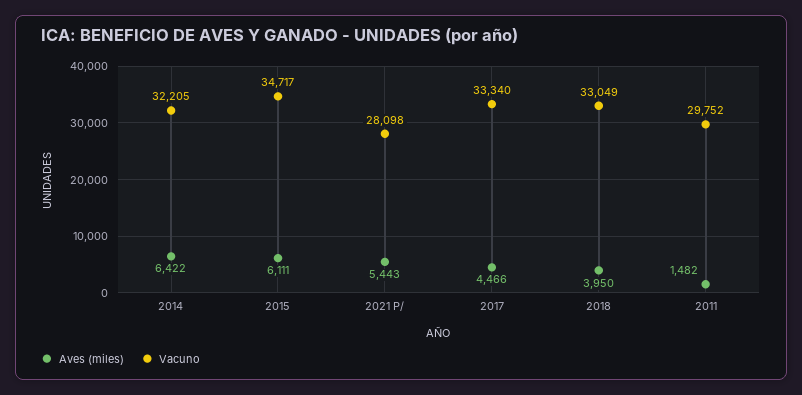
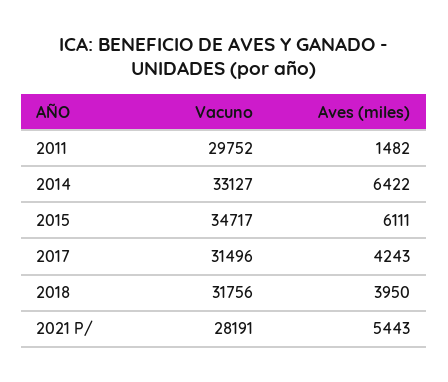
Vacuno, 2014: 32205 -> 33127
Vacuno, 2021 P/: 28098 -> 28191
Aves (miles), 2017: 4466 -> 4243
Vacuno, 2017: 33340 -> 31496
Vacuno, 2018: 33049 -> 31756

